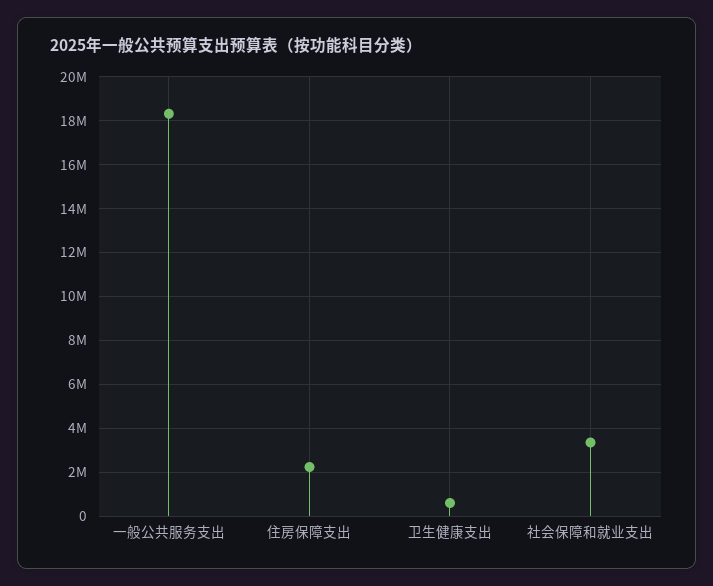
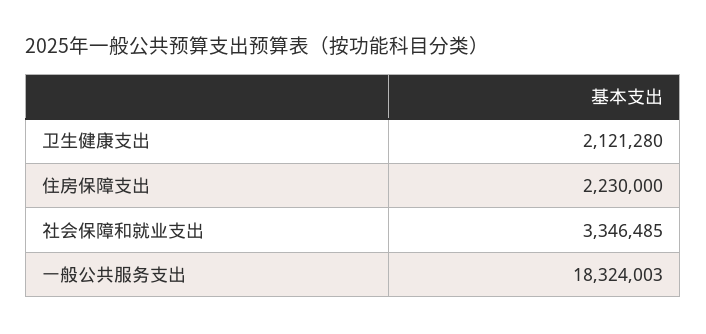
卫生健康支出: 500000 -> 2121280

